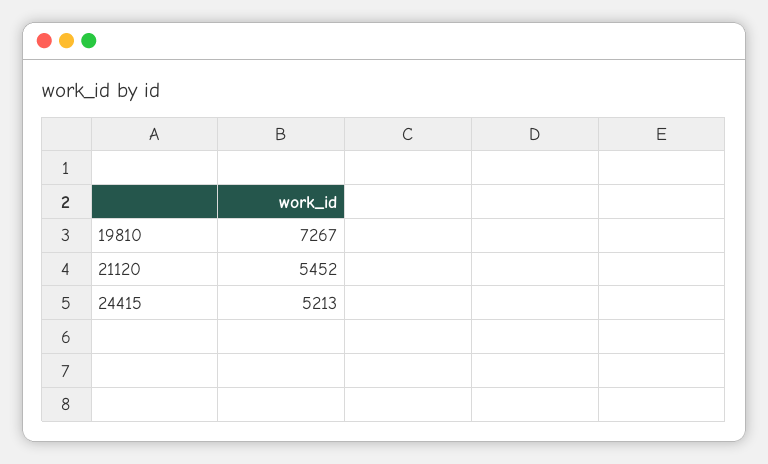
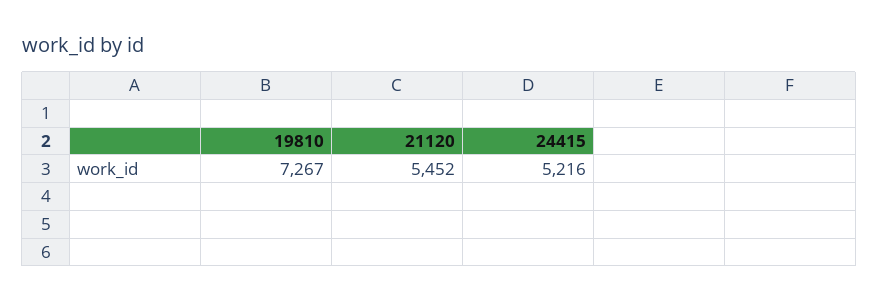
24415: 5213 -> 5216

